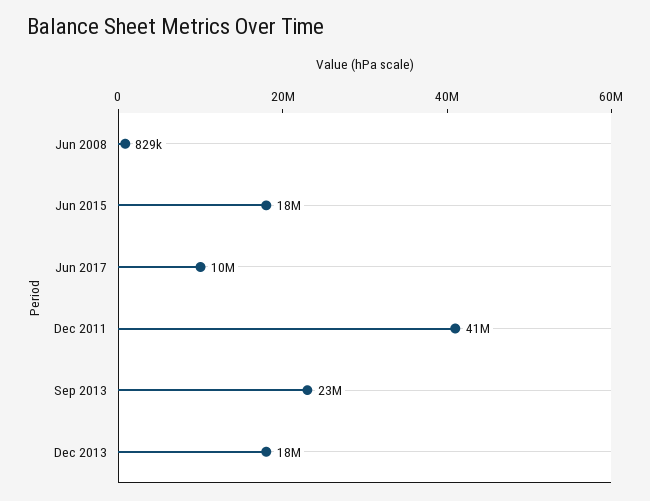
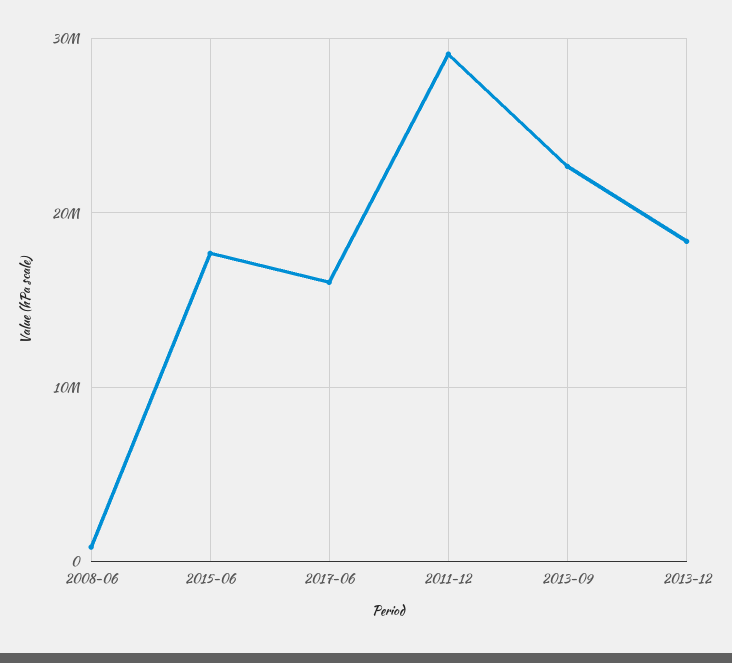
Jun 2017: 10000000 -> 16000000
Dec 2011: 41000000 -> 29000000

